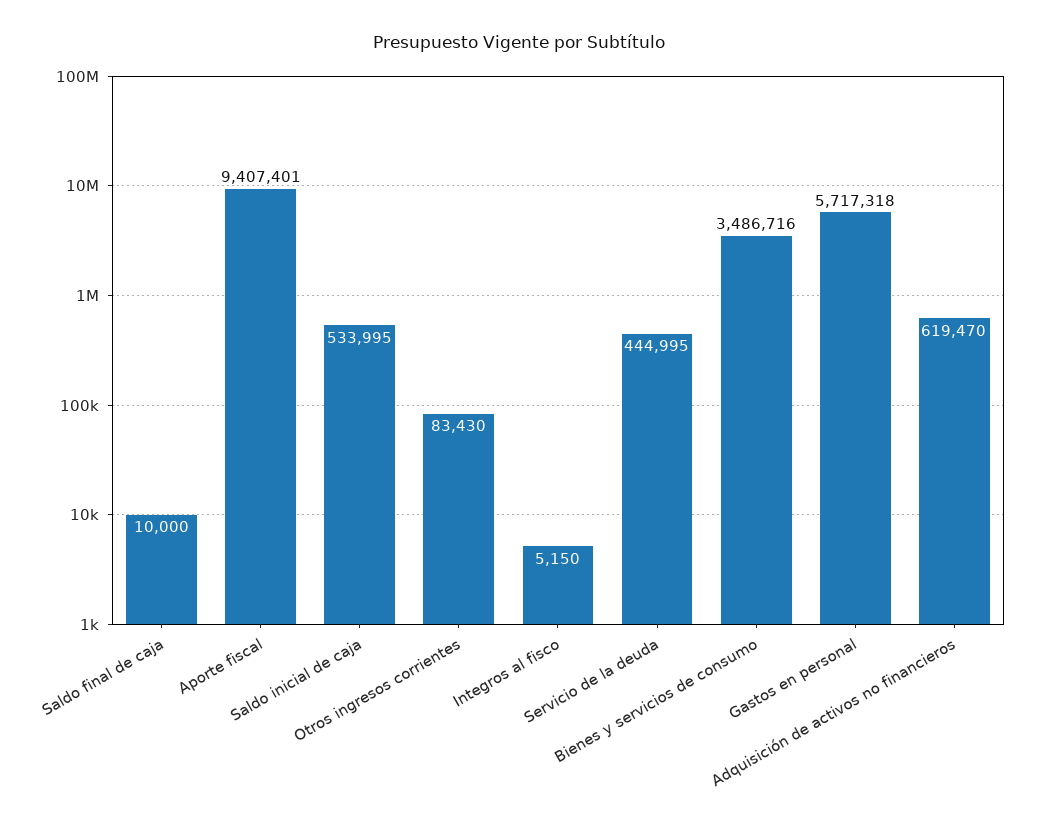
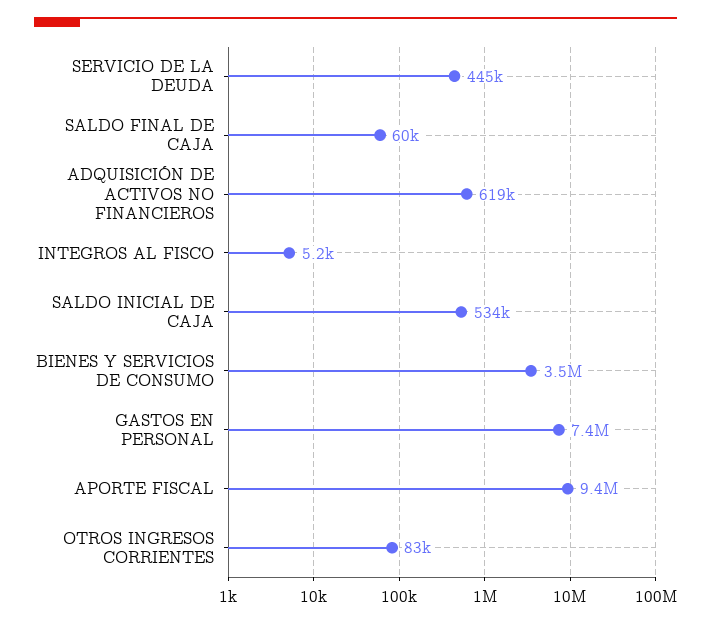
Saldo final de caja: 10000 -> 60000
Gastos en personal: 5717318 -> 7400000

